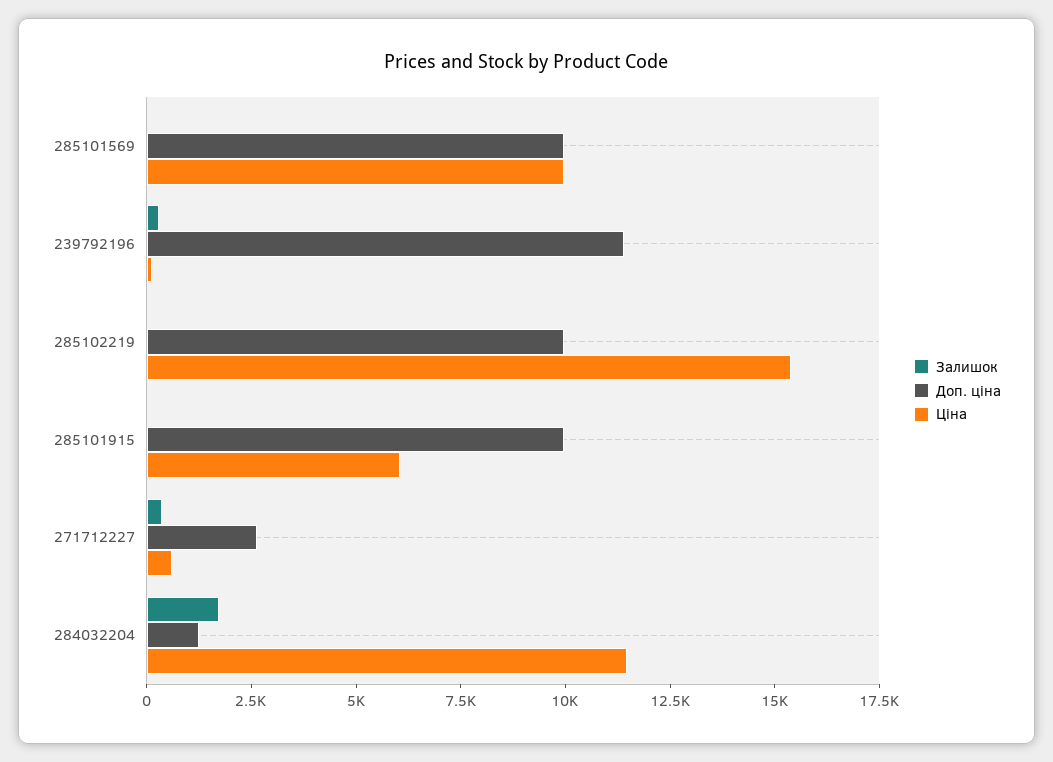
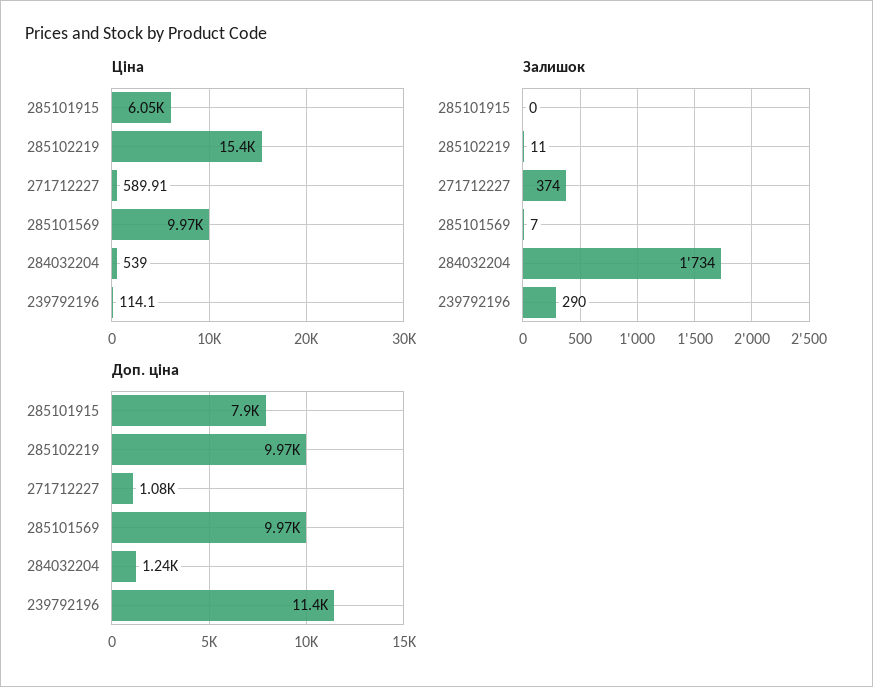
Доп. ціна, 285101915: 10000 -> 7900
Доп. ціна, 271712227: 2500 -> 1080
Ціна, 284032204: 11500 -> 539

